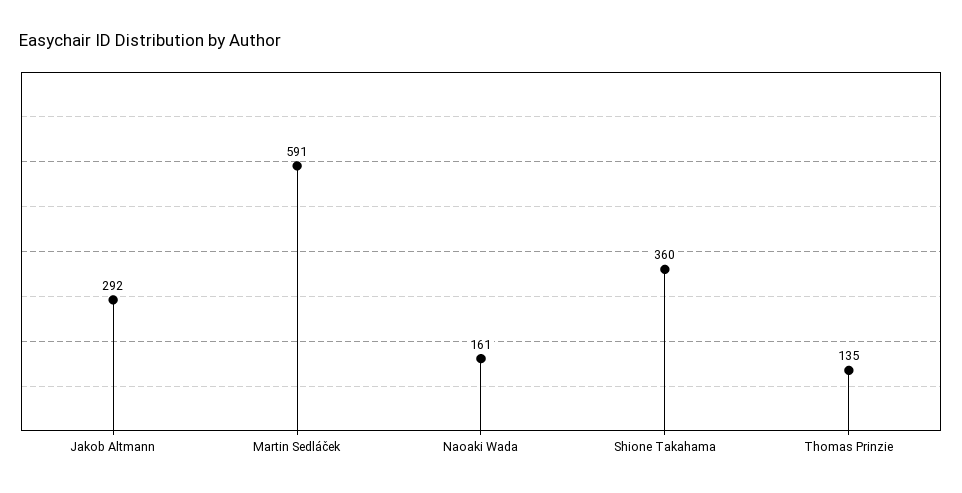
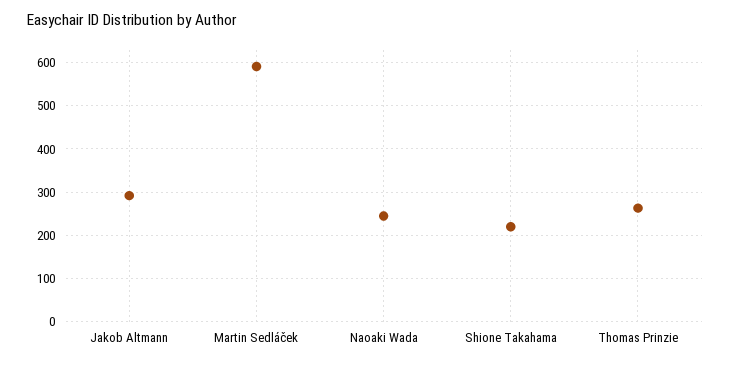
Naoaki Wada: 161 -> 240
Shione Takahama: 360 -> 220
Thomas Prinzie: 135 -> 260

